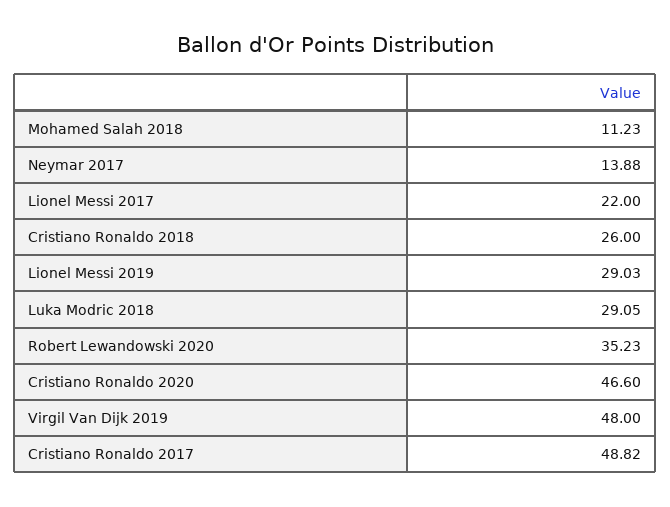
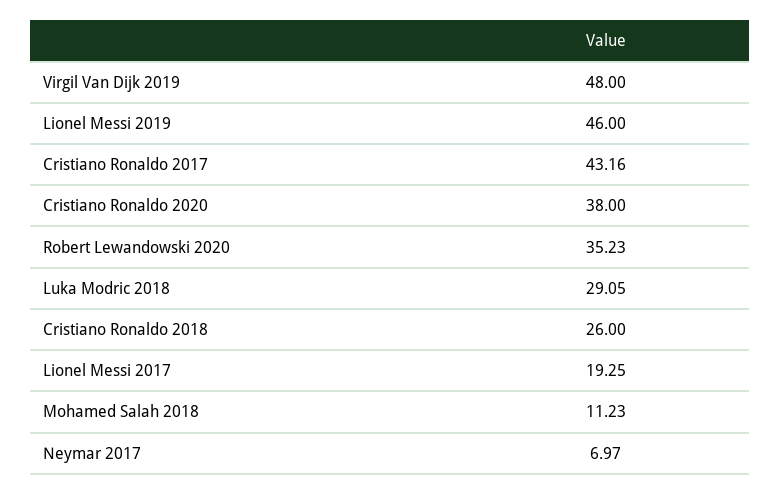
Neymar 2017: 13.88 -> 6.97
Lionel Messi 2017: 22 -> 19.25
Lionel Messi 2019: 29.03 -> 46
Cristiano Ronaldo 2020: 46.6 -> 38
Cristiano Ronaldo 2017: 48.82 -> 43.16

